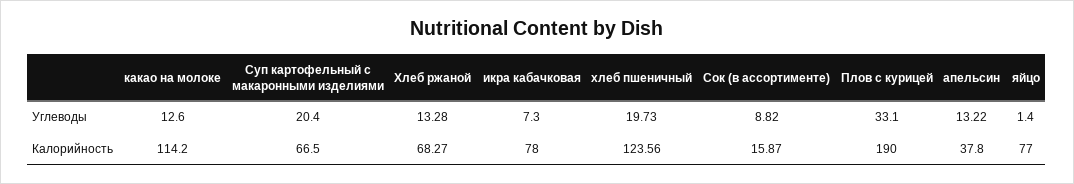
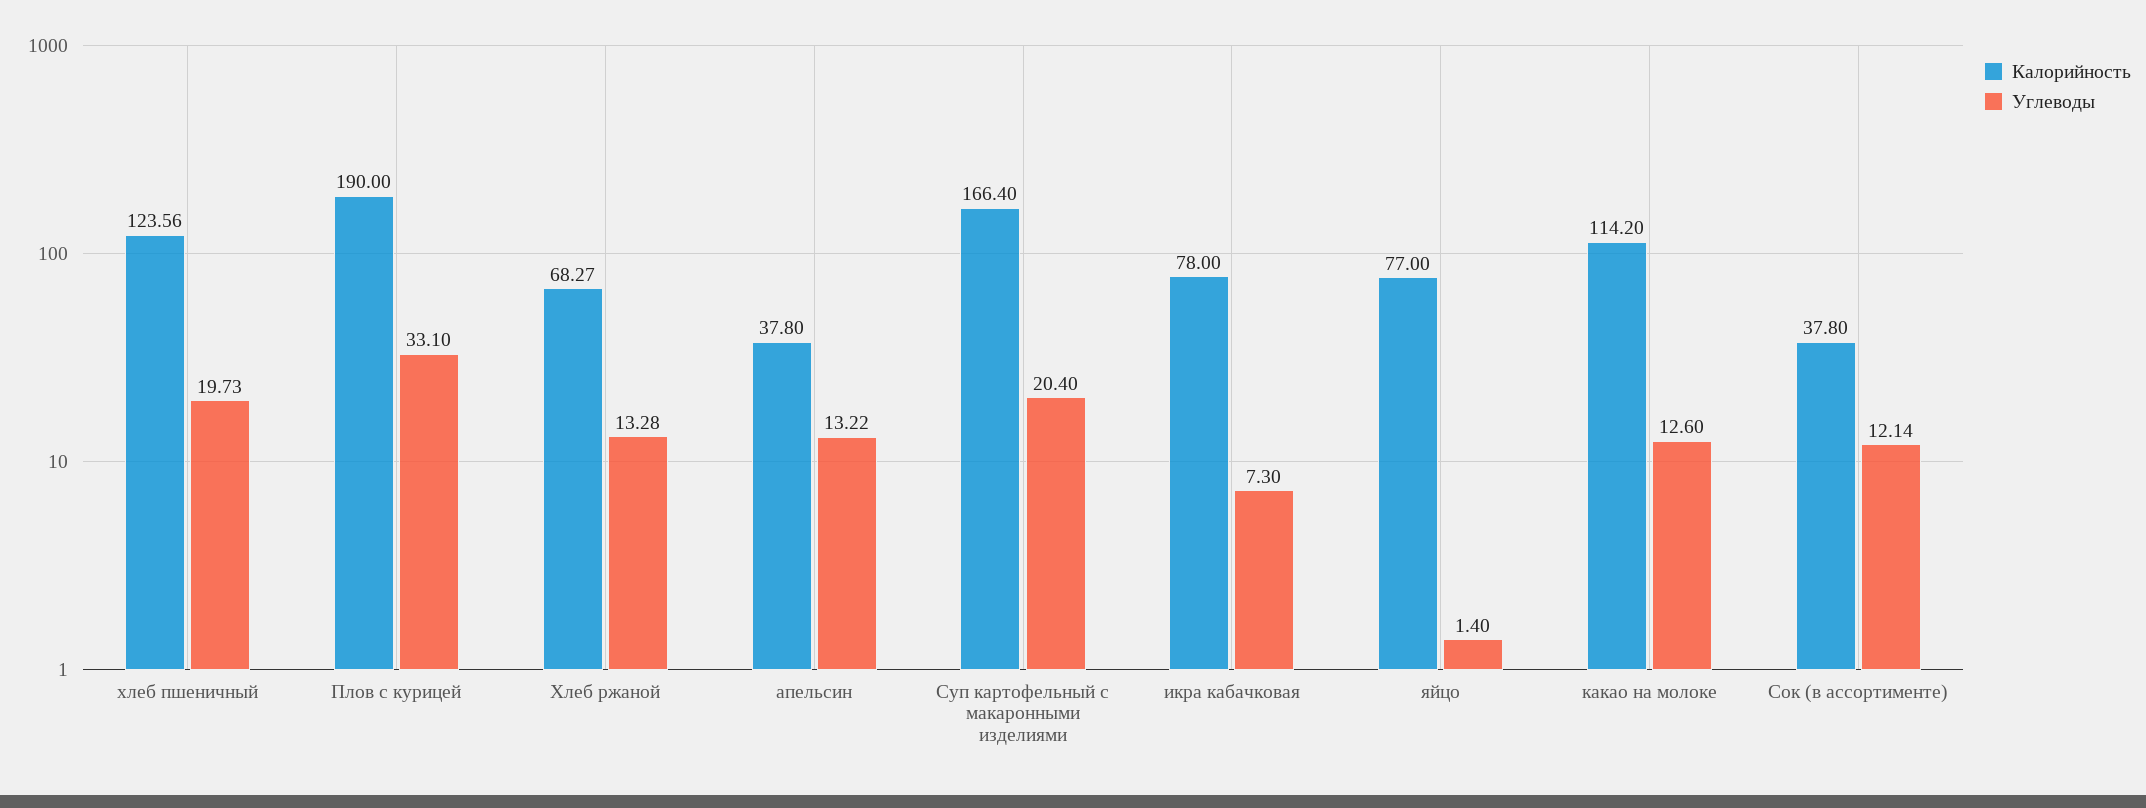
Углеводы, Сок (в ассортименте): 8.82 -> 12.14
Калорийность, Суп картофельный с макаронными изделиями: 66.5 -> 166.4
Калорийность, Сок (в ассортименте): 15.87 -> 37.8

